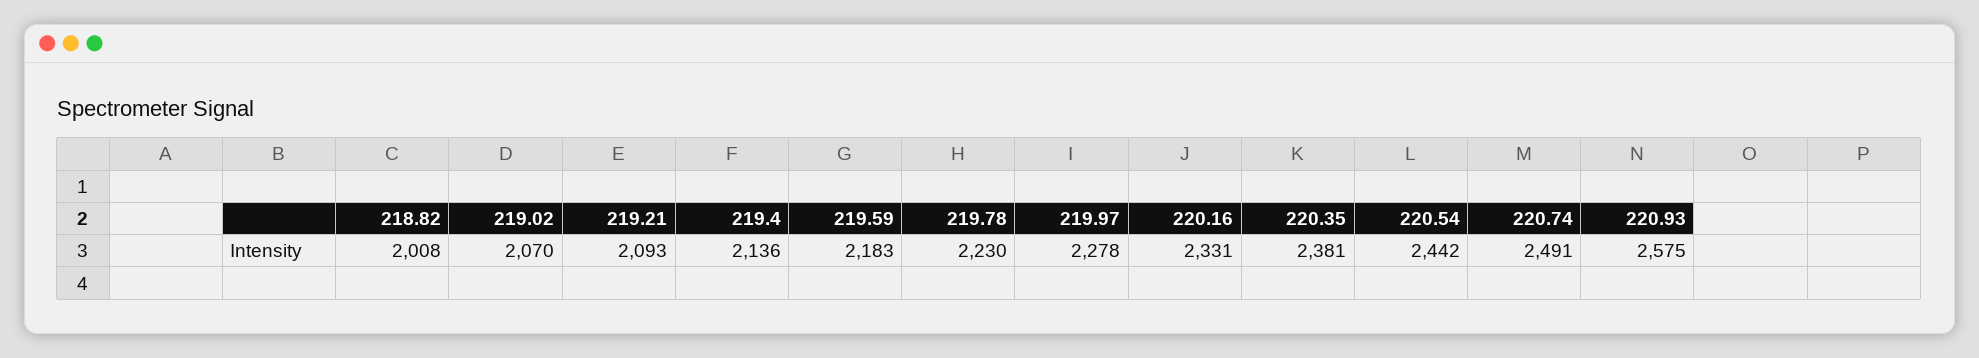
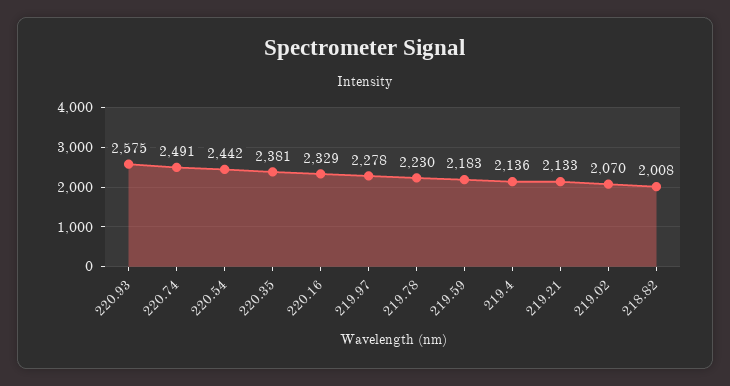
219.21: 2093 -> 2133
220.16: 2331 -> 2329

